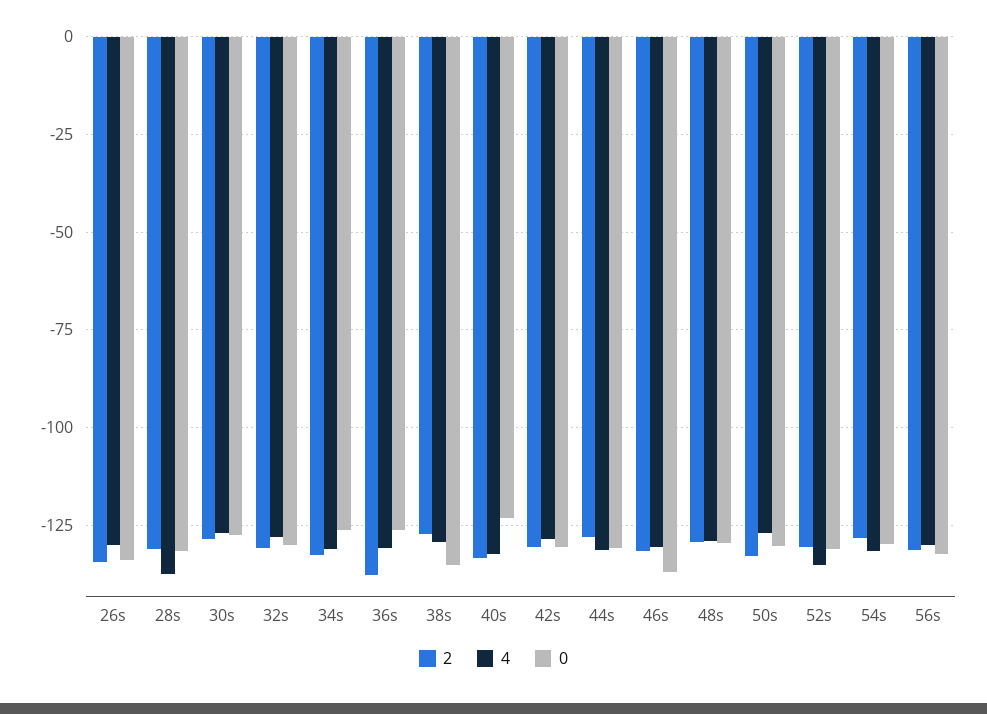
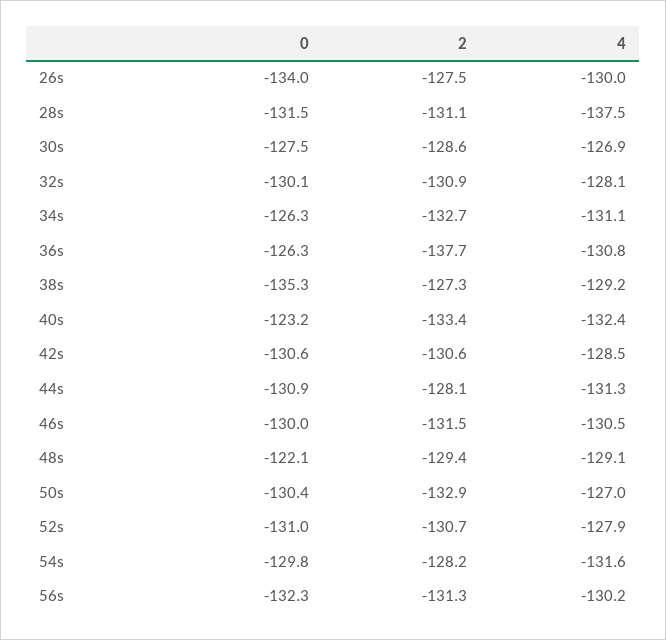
2, 26s: -135 -> -127.5
0, 46s: -137.5 -> -130
0, 48s: -130 -> -122.1
4, 52s: -135 -> -127.9

